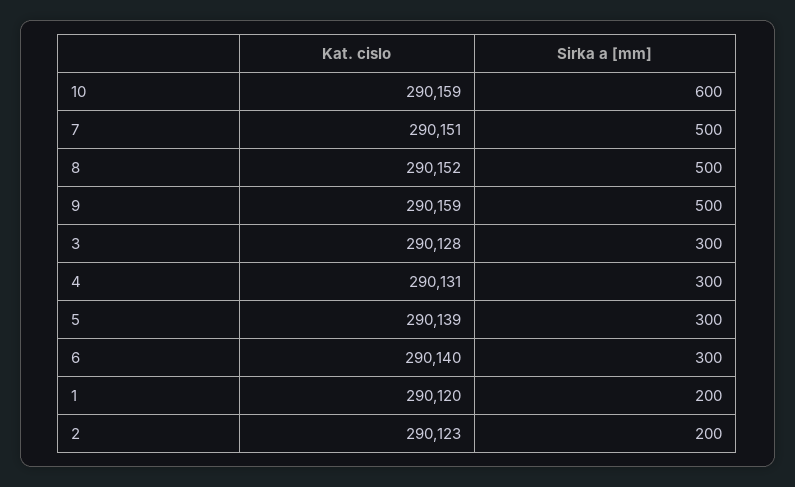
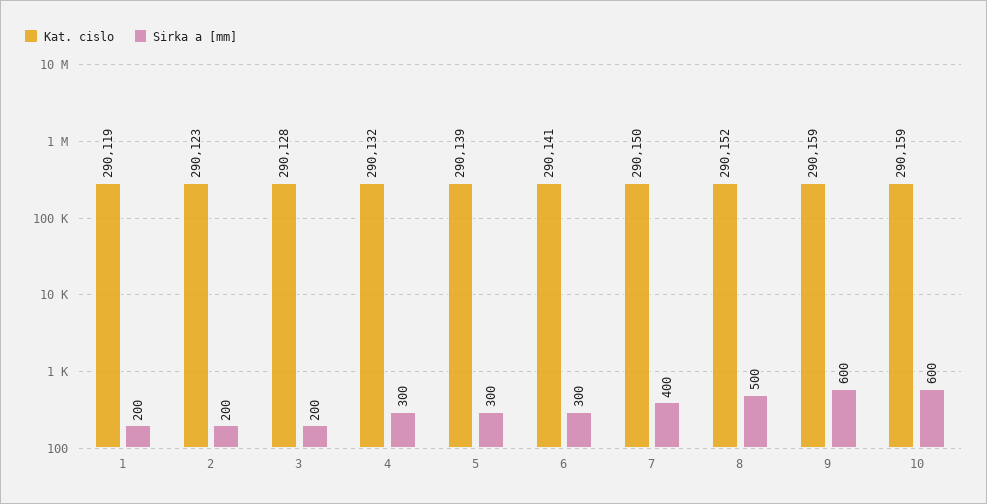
Kat. cislo, 7: 290151 -> 290150
Sirka a [mm], 7: 500 -> 400
Sirka a [mm], 9: 500 -> 600
Sirka a [mm], 3: 300 -> 200
Kat. cislo, 4: 290131 -> 290132
Kat. cislo, 6: 290140 -> 290141
Kat. cislo, 1: 290120 -> 290119

